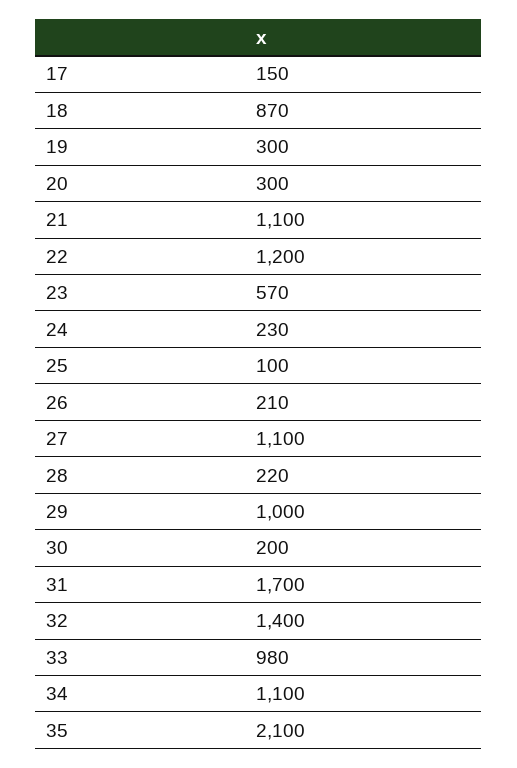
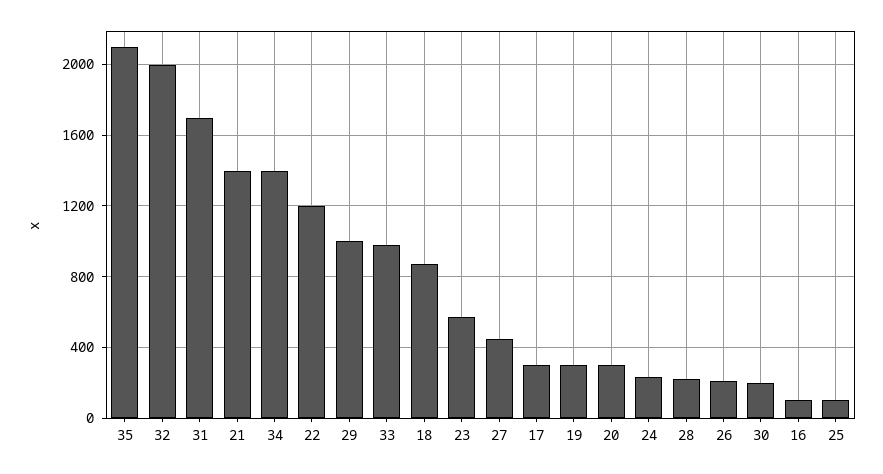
17: 150 -> 300
21: 1100 -> 1400
27: 1100 -> 450
32: 1400 -> 2000
34: 1100 -> 1400
16: none -> 100

